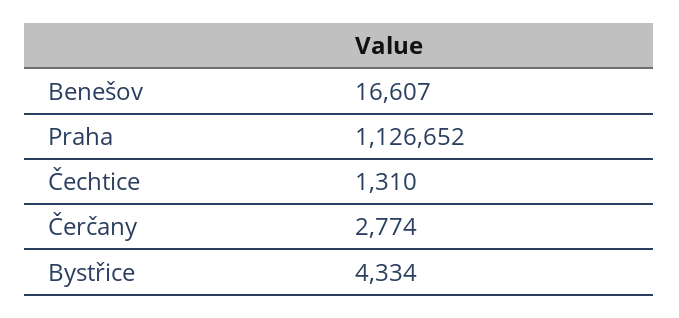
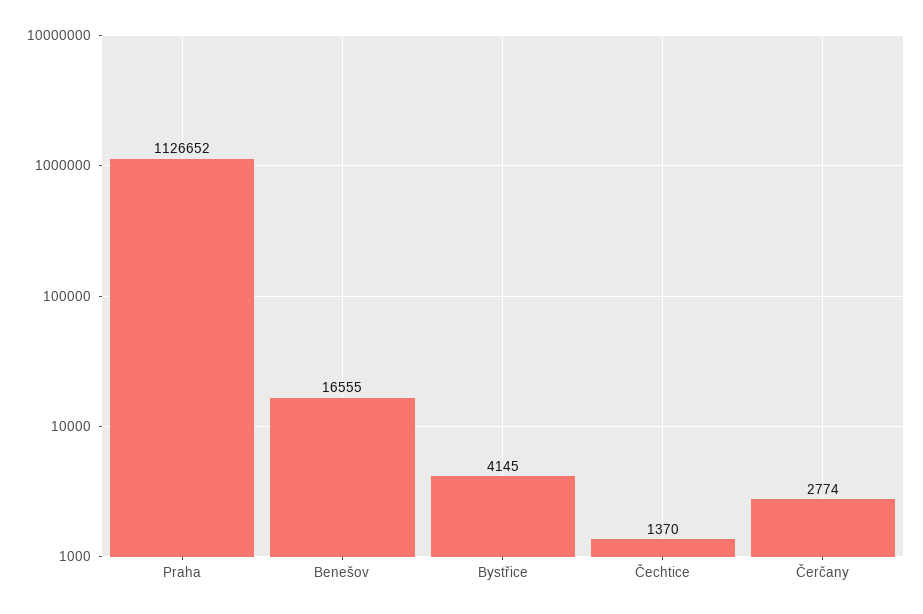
Benešov: 16607 -> 16555
Čechtice: 1310 -> 1370
Bystřice: 4334 -> 4145

